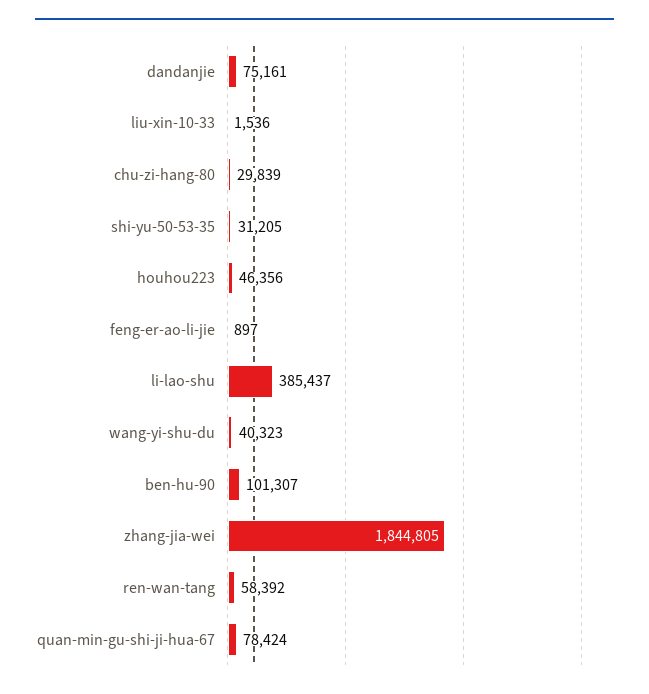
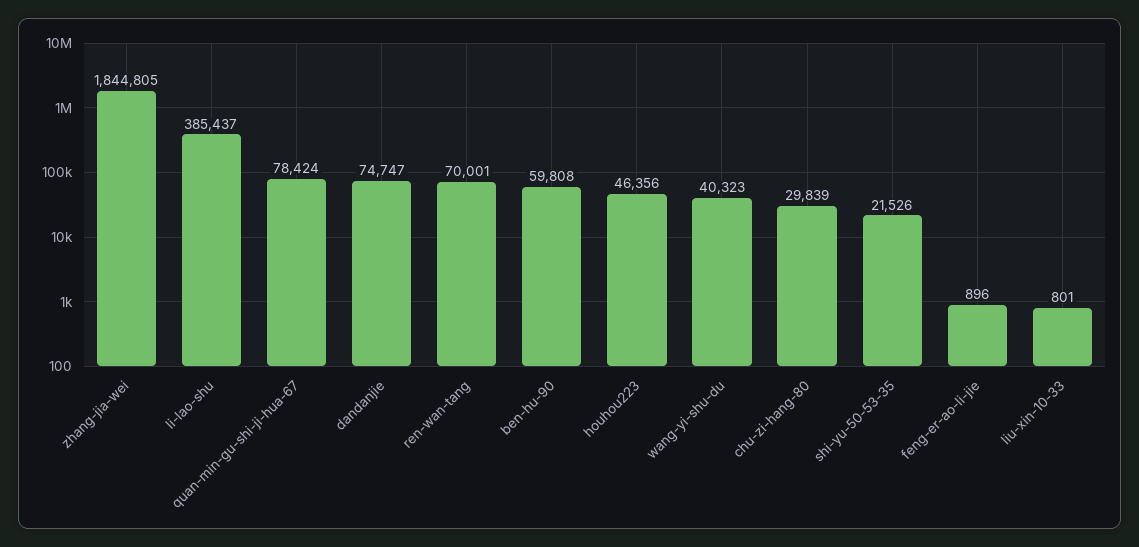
dandanjie: 75161 -> 74747
liu-xin-10-33: 1536 -> 801
shi-yu-50-53-35: 31205 -> 21526
feng-er-ao-li-jie: 897 -> 896
ben-hu-90: 101307 -> 59808
ren-wan-tang: 58392 -> 70001

